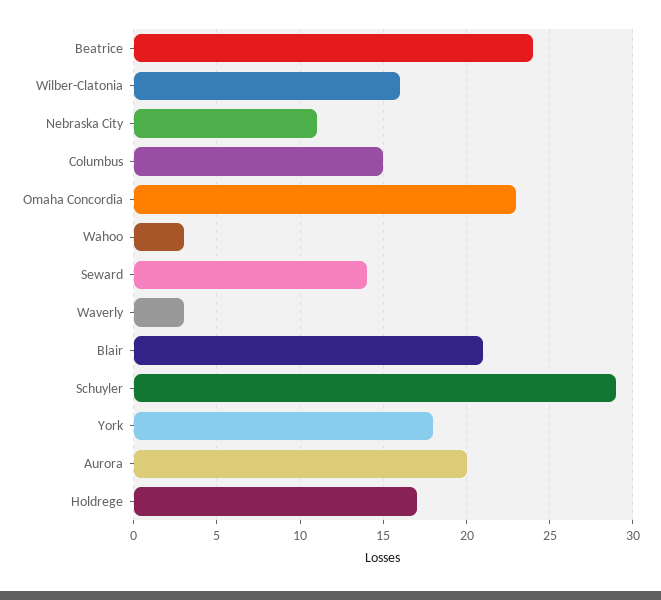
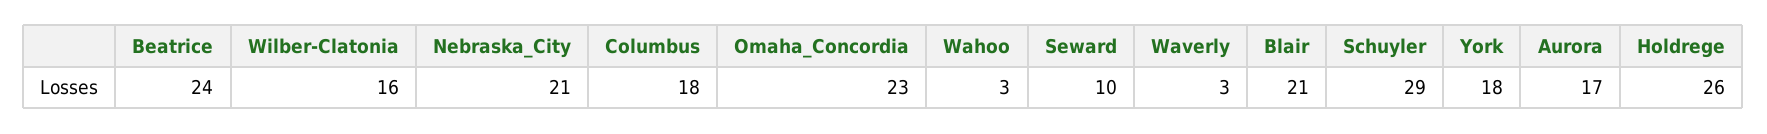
Nebraska City: 11 -> 21
Columbus: 15 -> 18
Seward: 14 -> 10
Aurora: 20 -> 17
Holdrege: 17 -> 26

